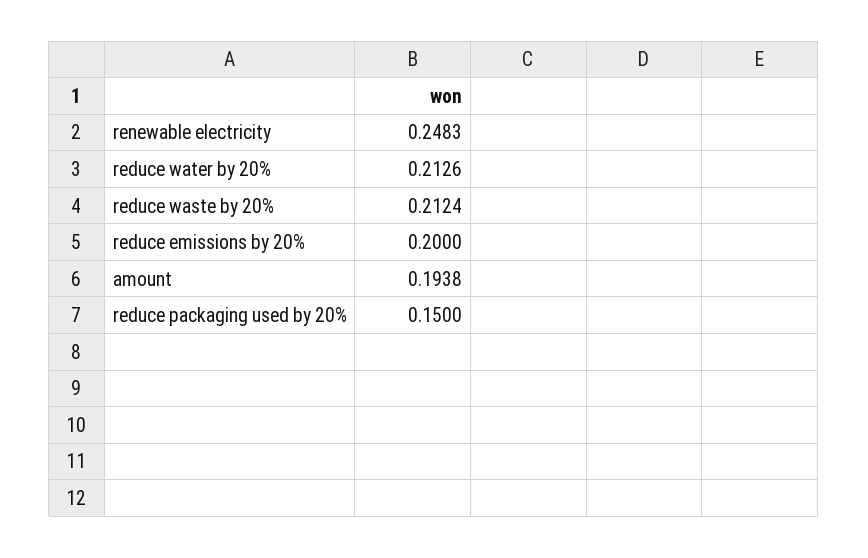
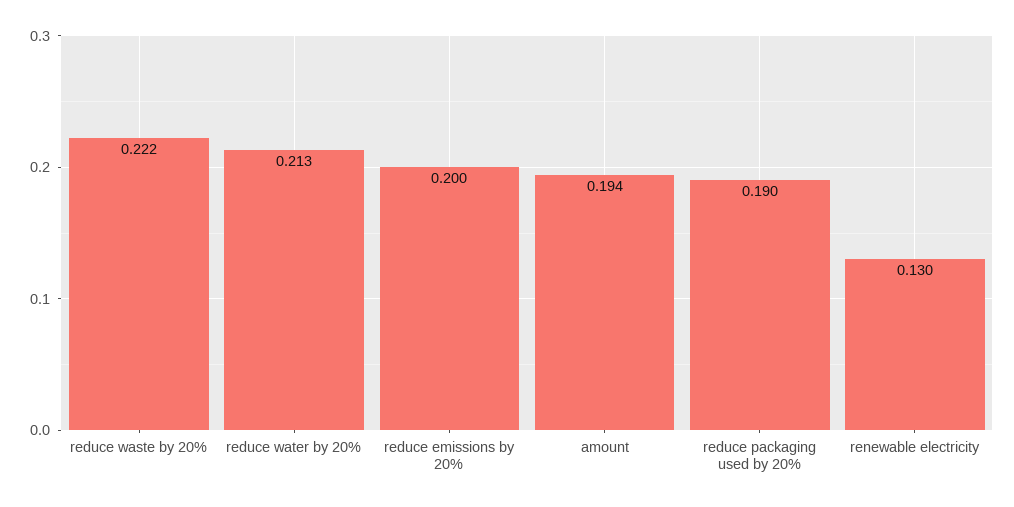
renewable electricity: 0.2483 -> 0.13
reduce waste by 20%: 0.2124 -> 0.222
reduce packaging used by 20%: 0.15 -> 0.19

